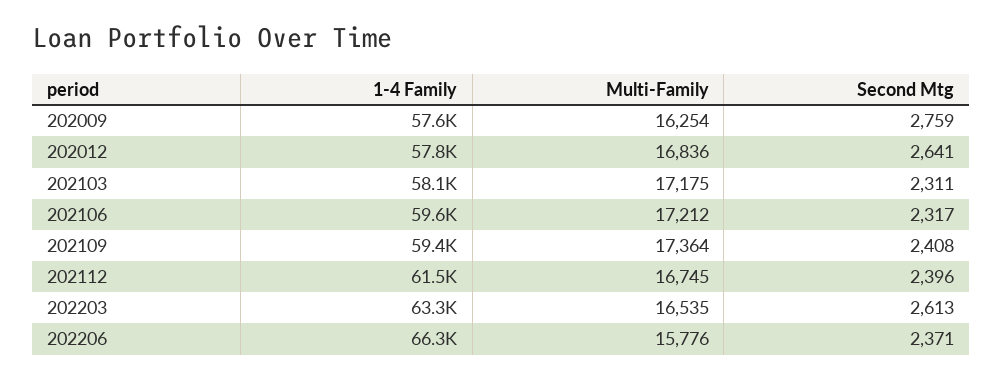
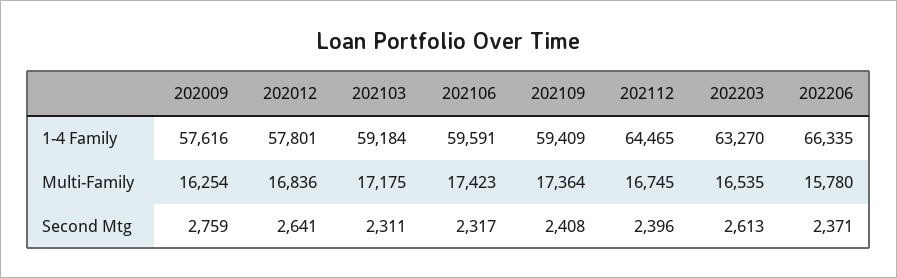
1-4 Family, 202103: 58100 -> 59184
Multi-Family, 202106: 17212 -> 17423
1-4 Family, 202112: 61500 -> 64465
Multi-Family, 202206: 15776 -> 15780

